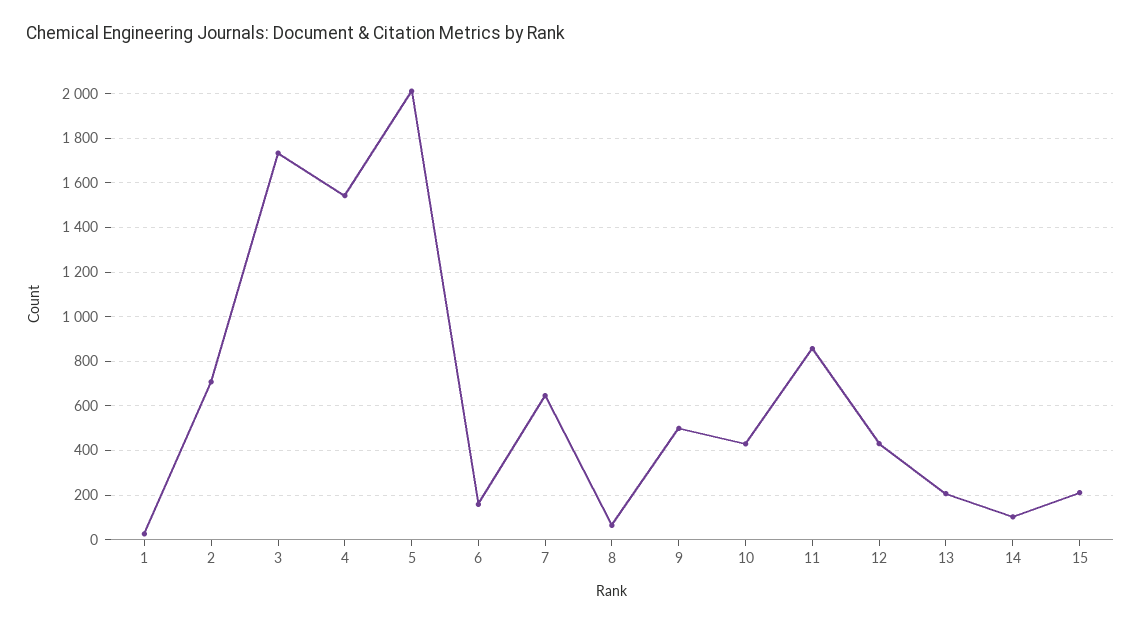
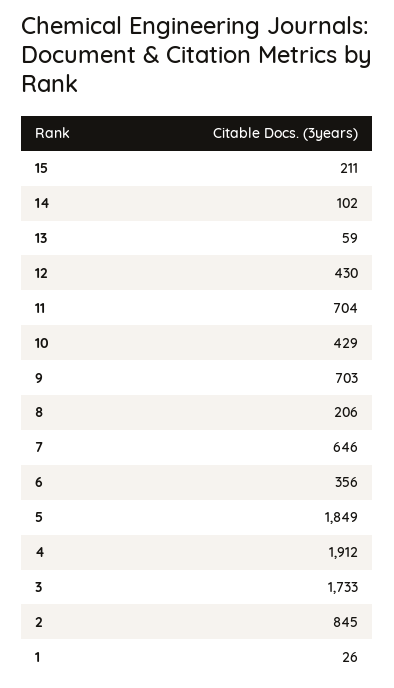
2: 700 -> 845
4: 1550 -> 1912
5: 2000 -> 1849
6: 150 -> 356
8: 50 -> 206
9: 500 -> 703
11: 850 -> 704
13: 200 -> 59

